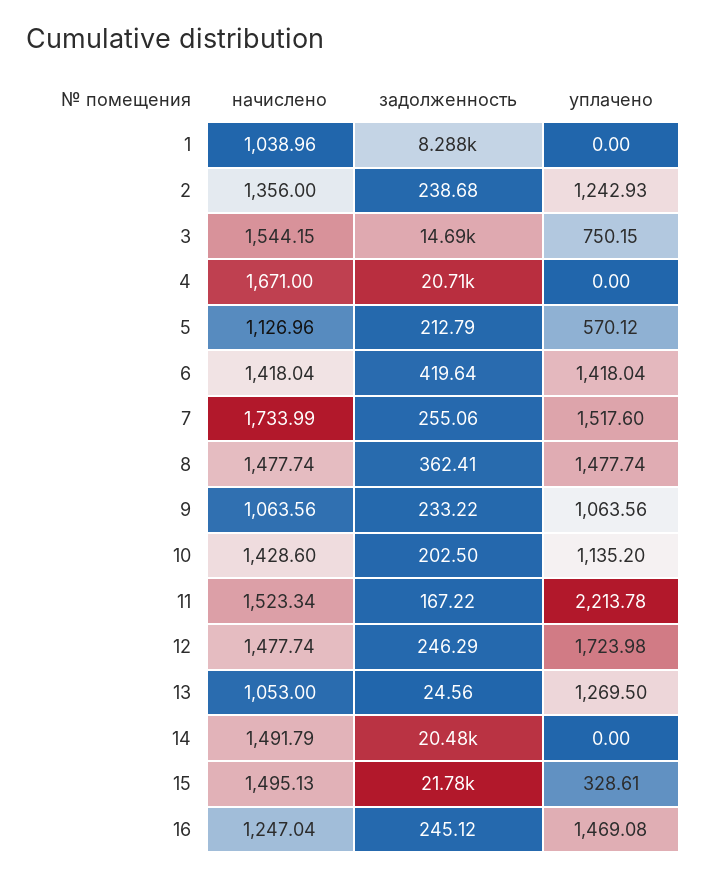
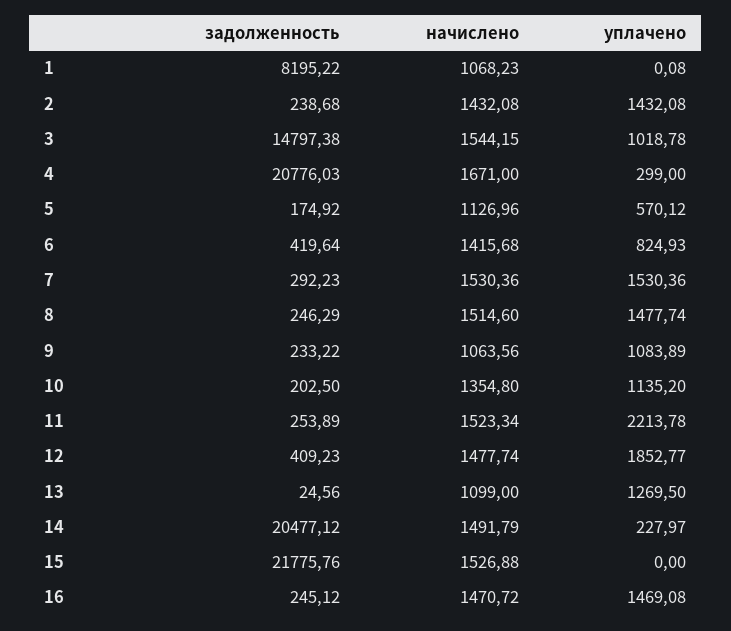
начислено, 1: 1038.96 -> 1068.23
задолженность, 1: 8288 -> 8195.22
уплачено, 1: 0 -> 0.08
начислено, 2: 1356 -> 1432.08
уплачено, 2: 1242.93 -> 1432.08
задолженность, 3: 14690 -> 14797.38
уплачено, 3: 750.15 -> 1018.78
задолженность, 4: 20710 -> 20776.03
уплачено, 4: 0 -> 299
задолженность, 5: 212.79 -> 174.92
начислено, 6: 1418.04 -> 1415.68
уплачено, 6: 1418.04 -> 824.93
начислено, 7: 1733.99 -> 1530.36
задолженность, 7: 255.06 -> 292.23
уплачено, 7: 1517.6 -> 1530.36
начислено, 8: 1477.74 -> 1514.6
задолженность, 8: 362.41 -> 246.29
уплачено, 9: 1063.56 -> 1083.89
начислено, 10: 1428.6 -> 1354.8
задолженность, 11: 167.22 -> 253.89
задолженность, 12: 246.29 -> 409.23
уплачено, 12: 1723.98 -> 1852.77
начислено, 13: 1053 -> 1099
уплачено, 14: 0 -> 227.97
начислено, 15: 1495.13 -> 1526.88
уплачено, 15: 328.61 -> 0
начислено, 16: 1247.04 -> 1470.72

